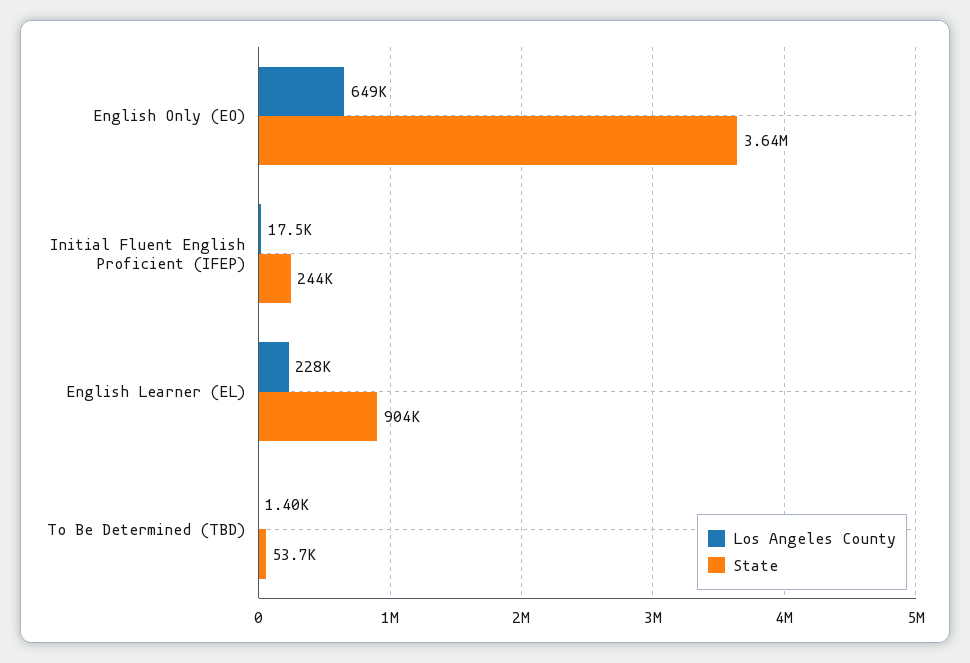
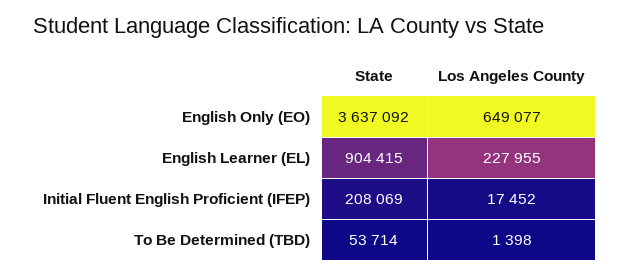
State, Initial Fluent English Proficient (IFEP): 244000 -> 208069

